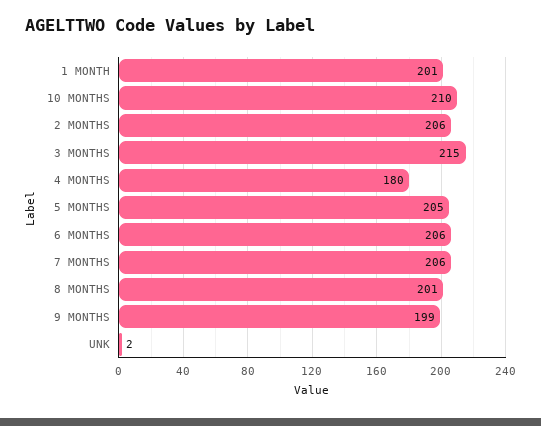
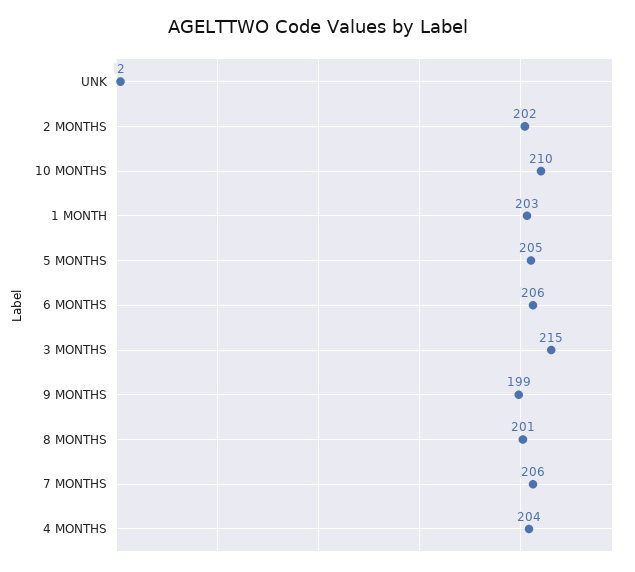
1 MONTH: 201 -> 203
2 MONTHS: 206 -> 202
4 MONTHS: 180 -> 204

